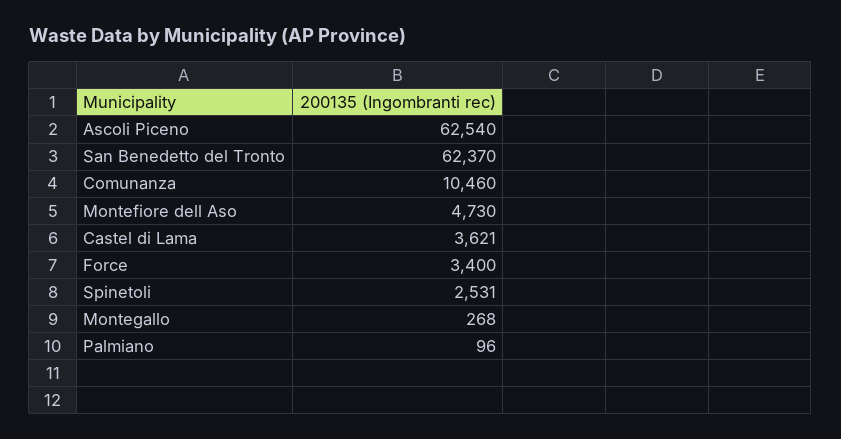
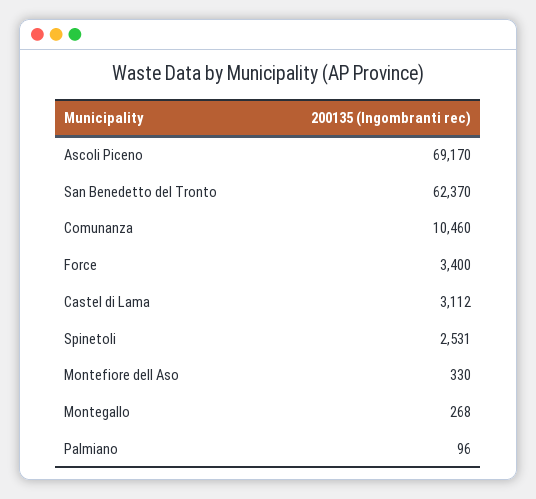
Ascoli Piceno: 62540 -> 69170
Montefiore dell Aso: 4730 -> 330
Castel di Lama: 3621 -> 3112

